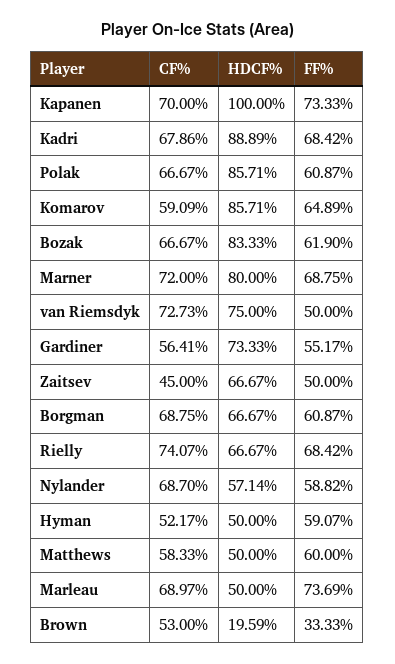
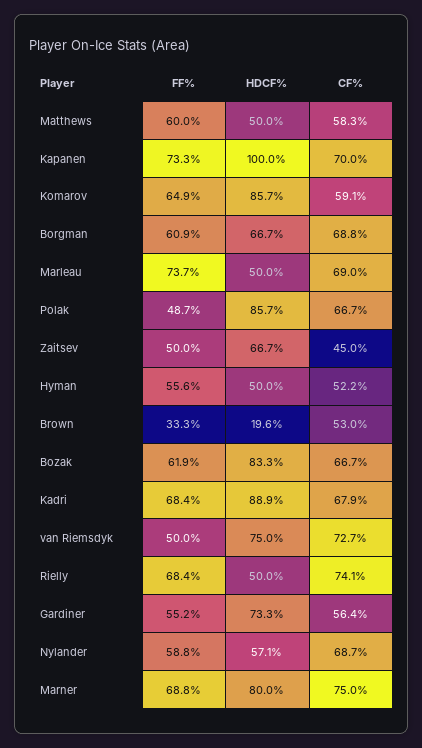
FF%, Polak: 60.87 -> 48.7
CF%, Marner: 72 -> 75
HDCF%, Rielly: 66.67 -> 50
FF%, Hyman: 59.07 -> 55.6

